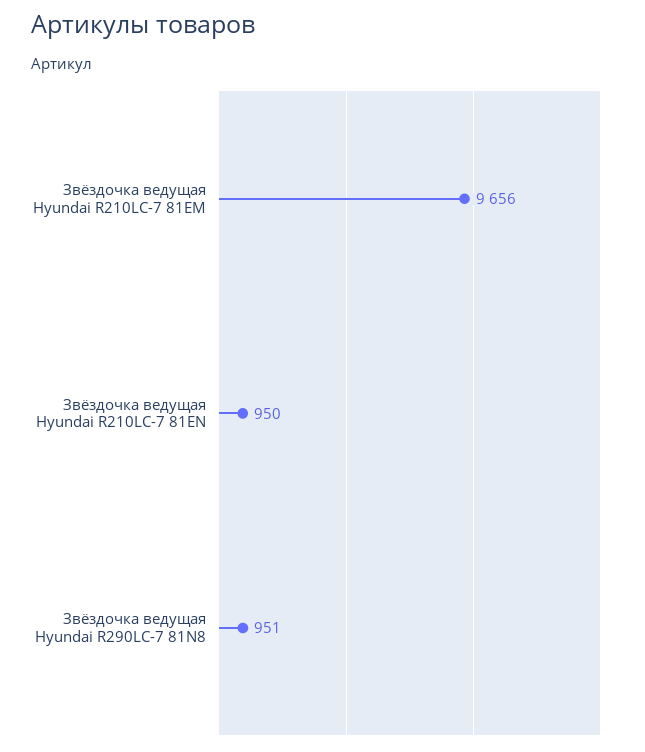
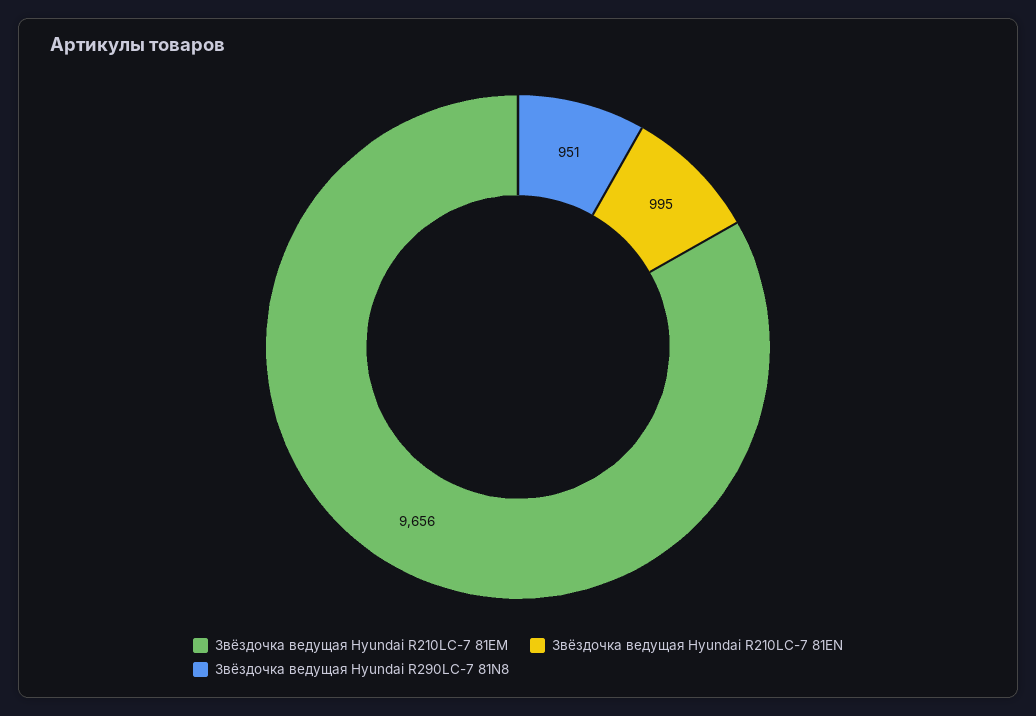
Звёздочка ведущая Hyundai R210LC-7 81EN: 950 -> 995

